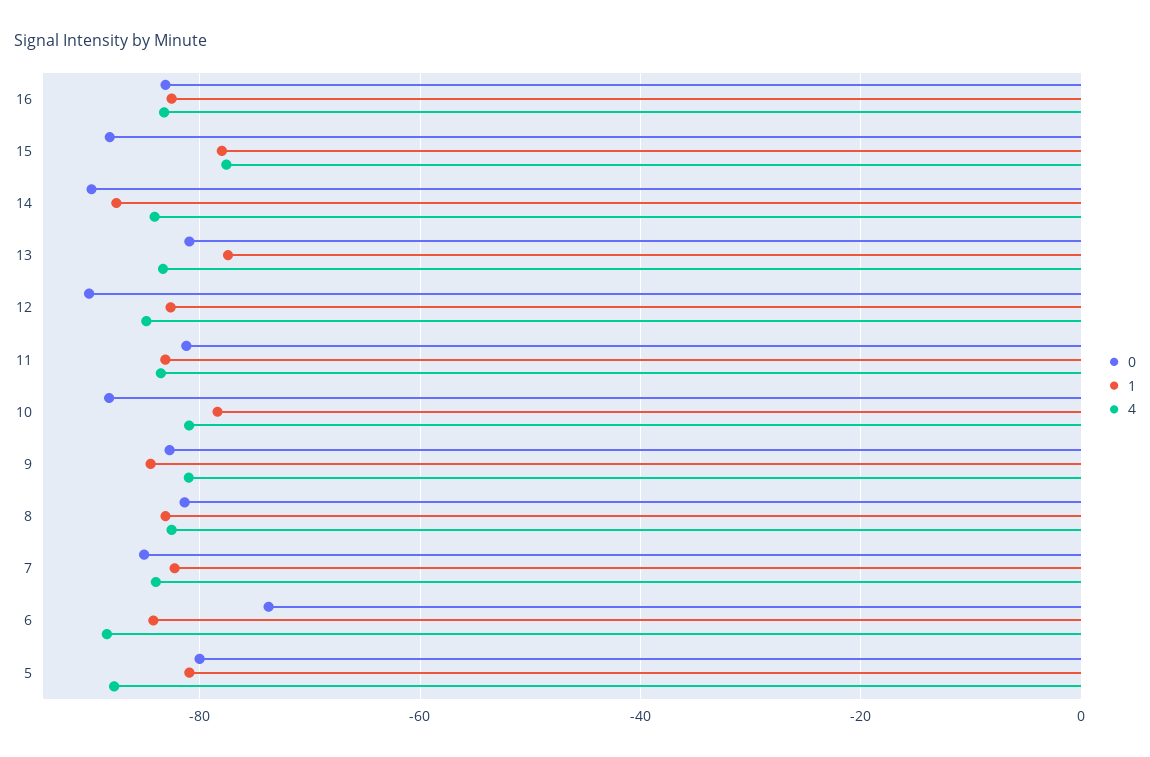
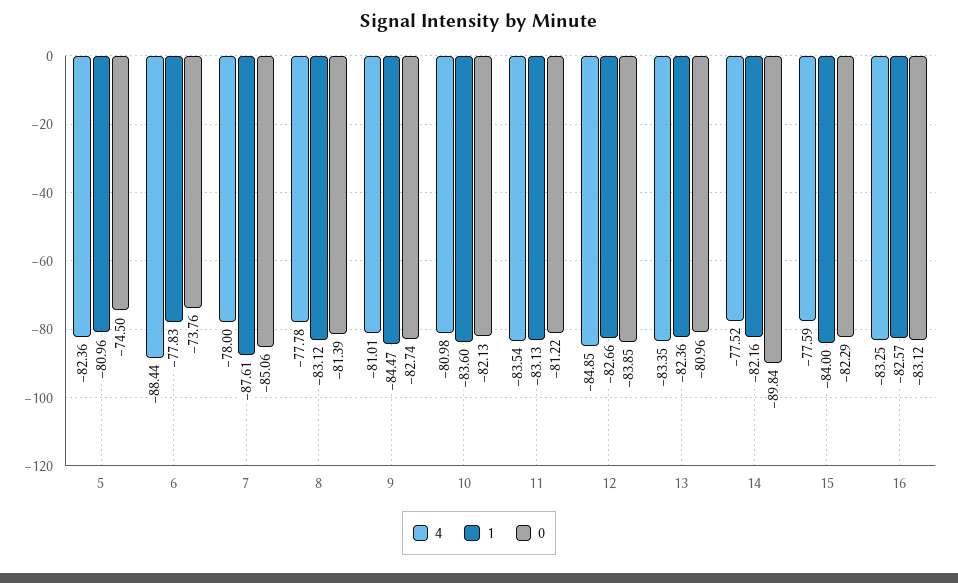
0, 15: -88 -> -82.29
1, 15: -78 -> -84
1, 14: -88 -> -82.16
4, 14: -84 -> -77.52
1, 13: -78 -> -82.36
0, 12: -90 -> -83.85
0, 10: -88 -> -82.13
1, 10: -78 -> -83.6
4, 8: -82 -> -77.78
1, 7: -82 -> -87.61
4, 7: -84 -> -78
1, 6: -84 -> -77.83
0, 5: -80 -> -74.5
4, 5: -88 -> -82.36

